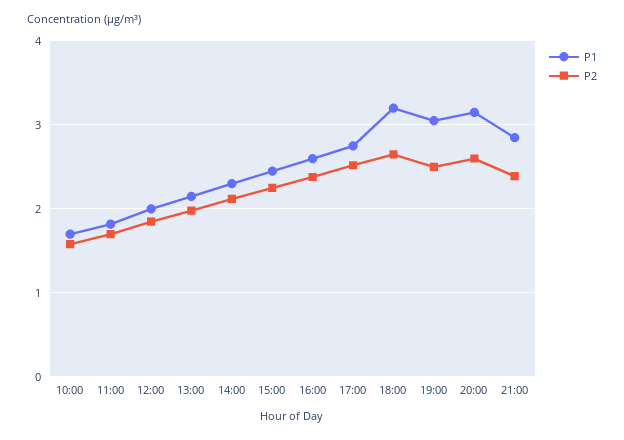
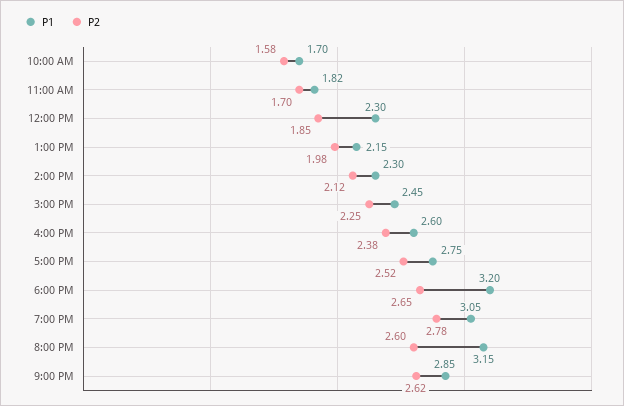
P1, 12:00: 2 -> 2.3
P2, 19:00: 2.5 -> 2.78
P2, 21:00: 2.4 -> 2.62

